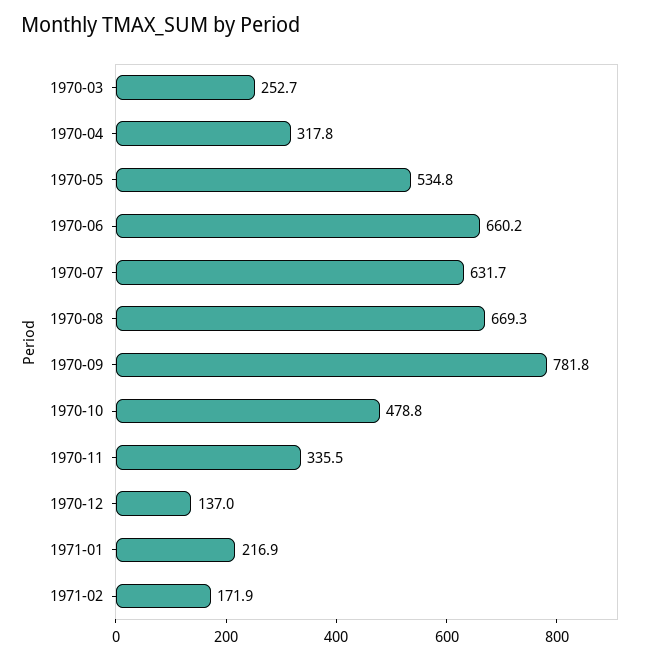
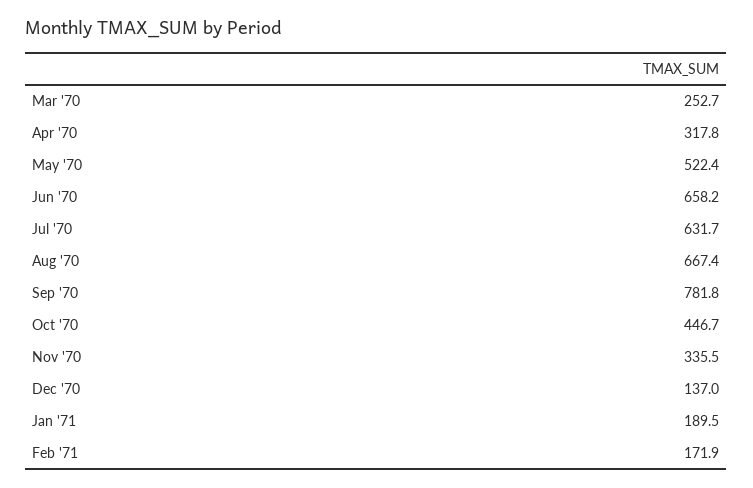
1970-05: 534.8 -> 522.4
1970-06: 660.2 -> 658.2
1970-08: 669.3 -> 667.4
1970-10: 478.8 -> 446.7
1971-01: 216.9 -> 189.5

